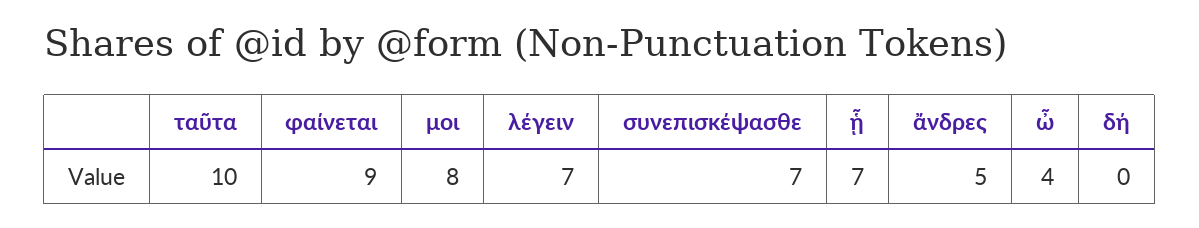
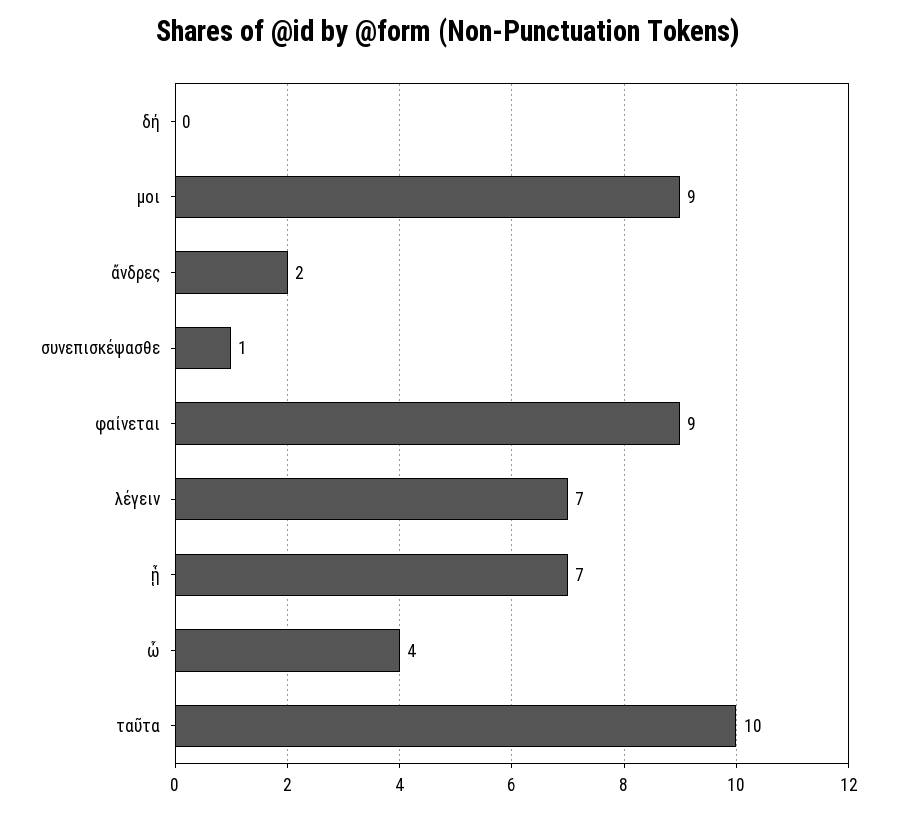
μοι: 8 -> 9
συνεπισκέψασθε: 7 -> 1
ἄνδρες: 5 -> 2

